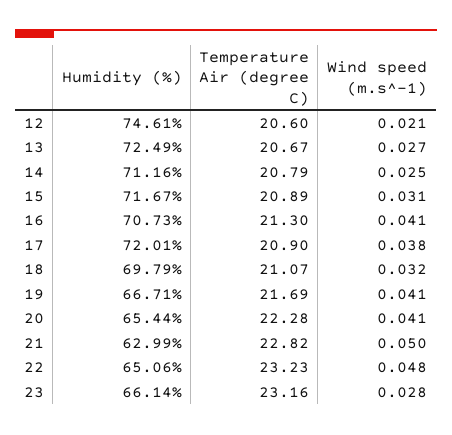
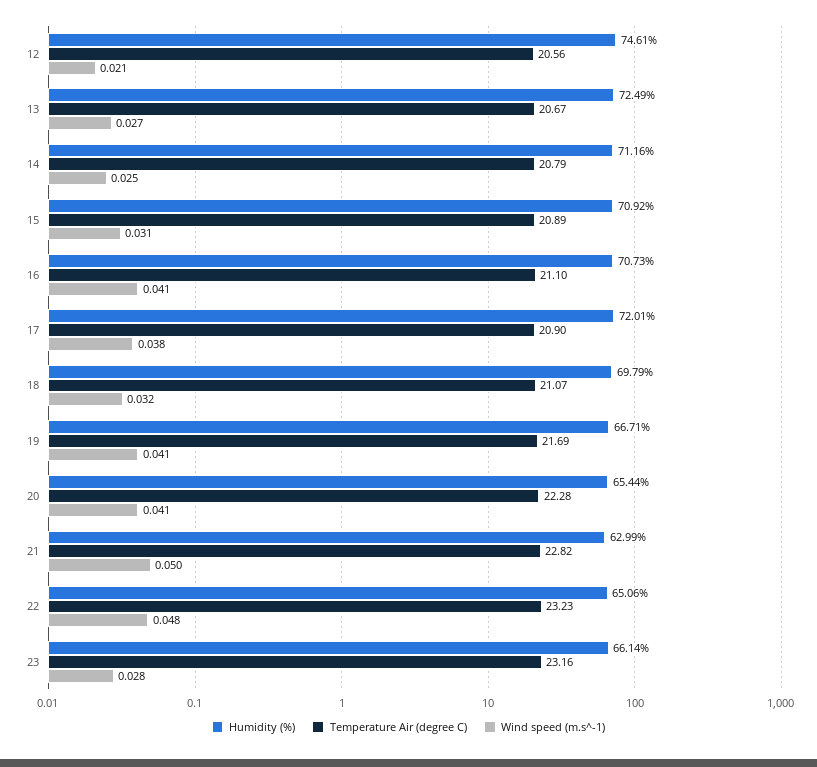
Temperature Air (degree C), 12: 20.6 -> 20.56
Humidity (%), 15: 71.67 -> 70.92
Temperature Air (degree C), 16: 21.3 -> 21.1

